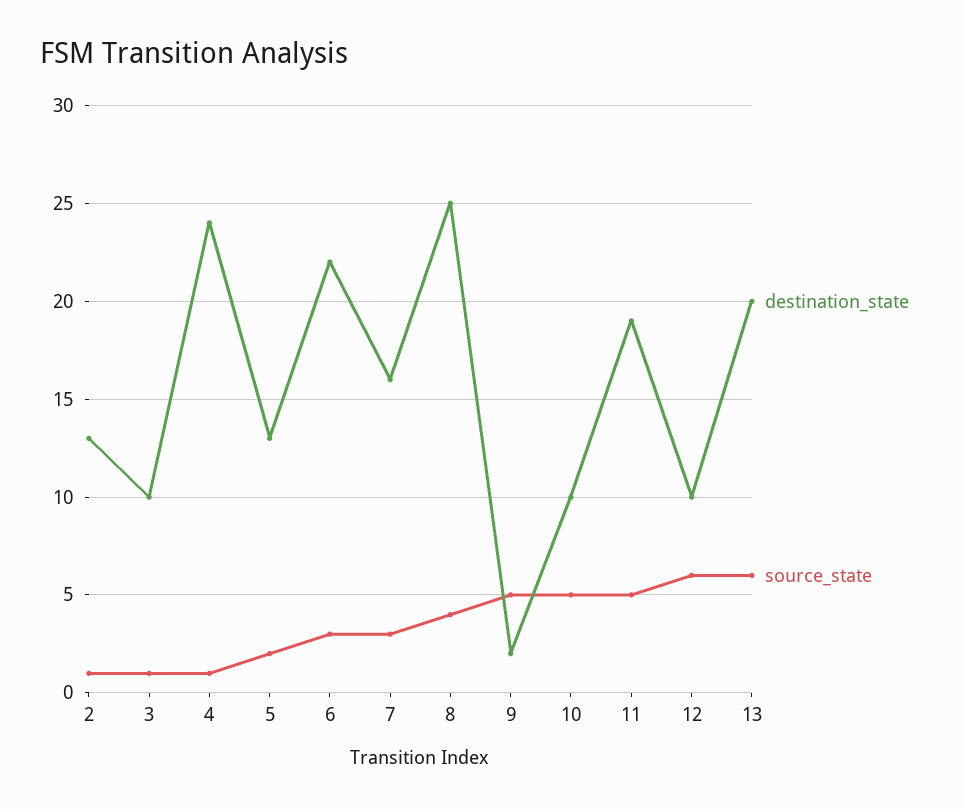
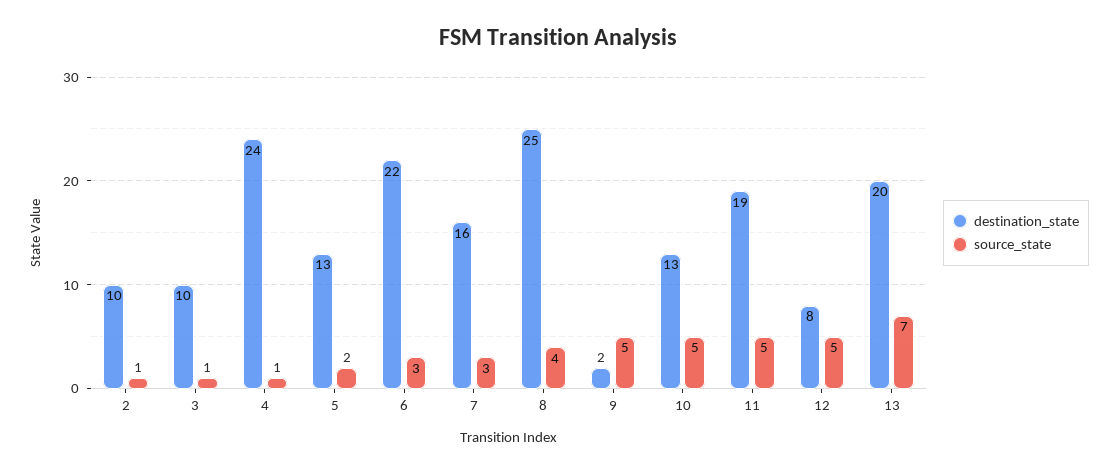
destination_state, 2: 13 -> 10
destination_state, 10: 10 -> 13
destination_state, 12: 10 -> 8
source_state, 12: 6 -> 5
source_state, 13: 6 -> 7

